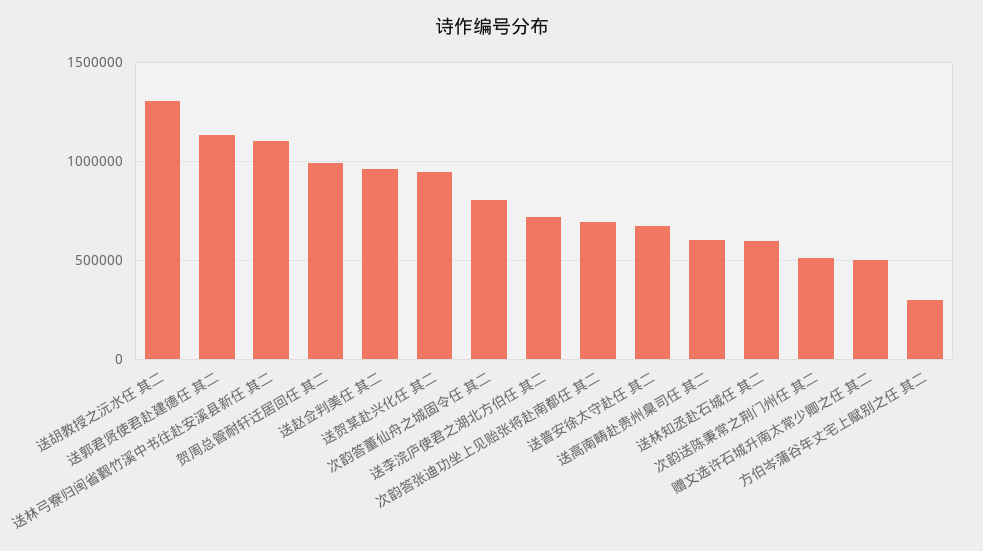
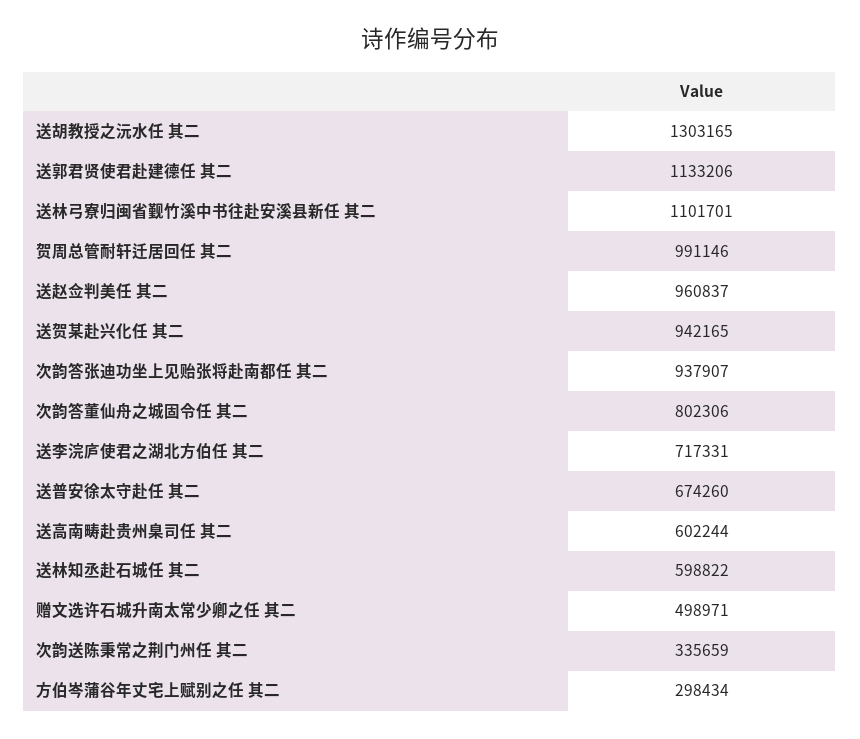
次韵答张迪功坐上见贻张将赴南都任 其二: 700000 -> 937907
次韵送陈秉常之荆门州任 其二: 500000 -> 335659

